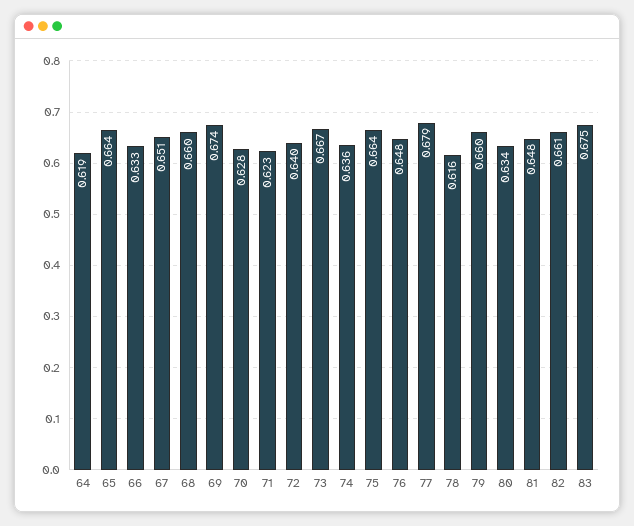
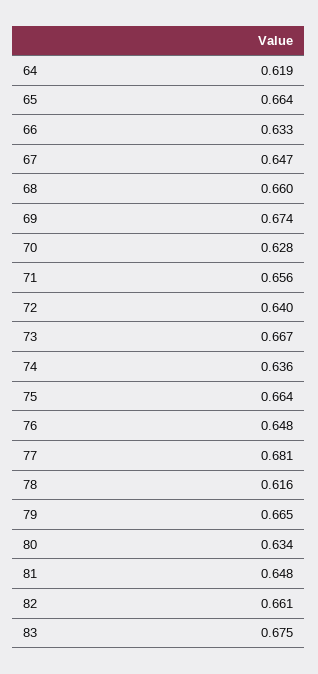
67: 0.651 -> 0.647
71: 0.623 -> 0.656
77: 0.679 -> 0.681
79: 0.66 -> 0.665

